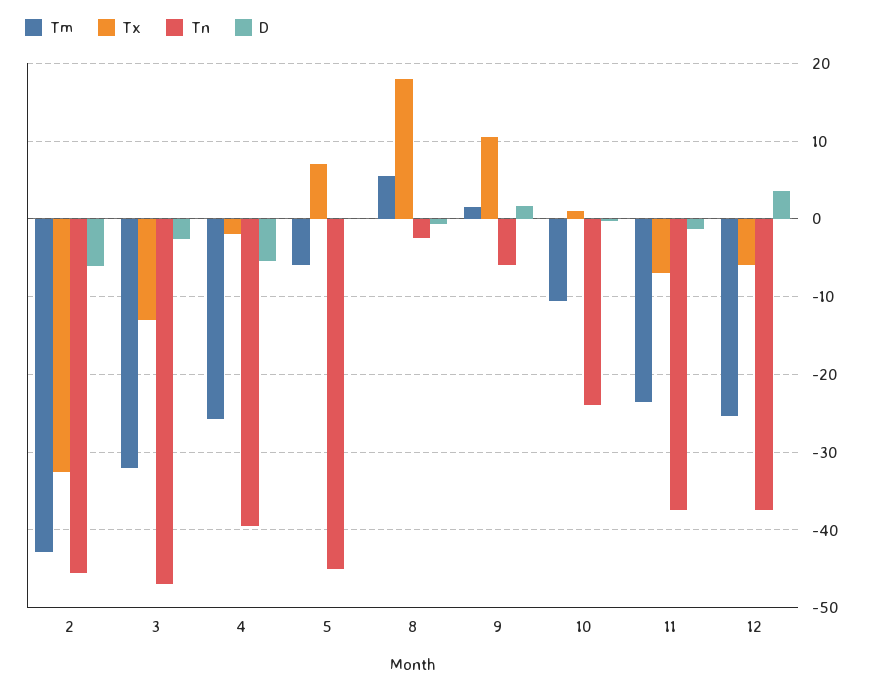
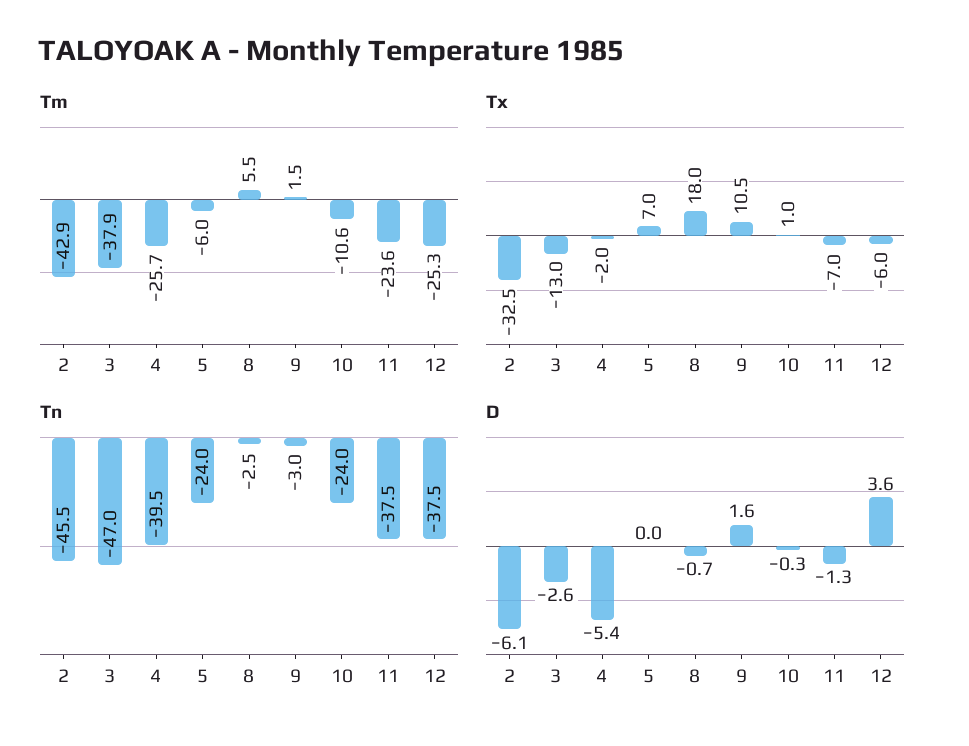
Tm, 3: -32 -> -37.9
Tn, 5: -45 -> -24
Tn, 9: -6 -> -3

